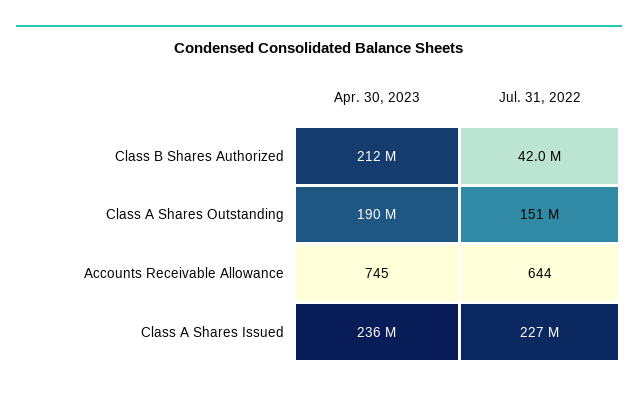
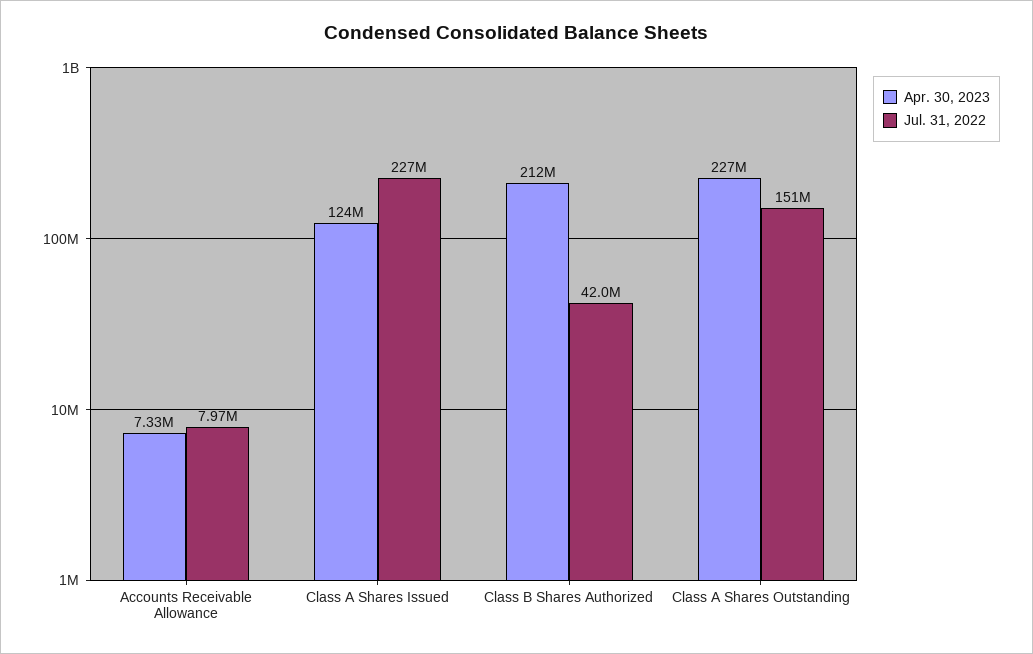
Apr. 30, 2023, Class A Shares Outstanding: 190000000 -> 227000000
Apr. 30, 2023, Accounts Receivable Allowance: 745 -> 7330000
Jul. 31, 2022, Accounts Receivable Allowance: 644 -> 7970000
Apr. 30, 2023, Class A Shares Issued: 236000000 -> 124000000

